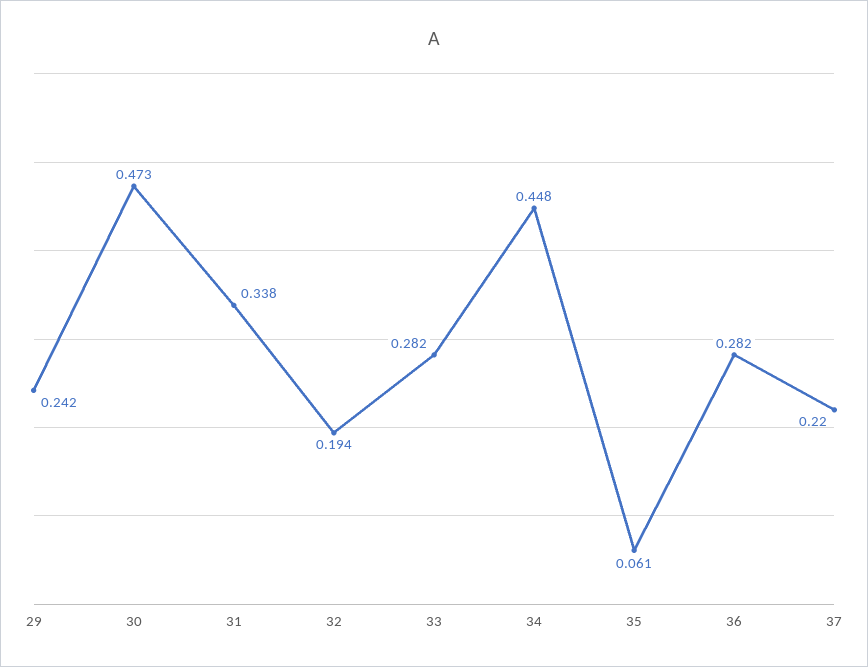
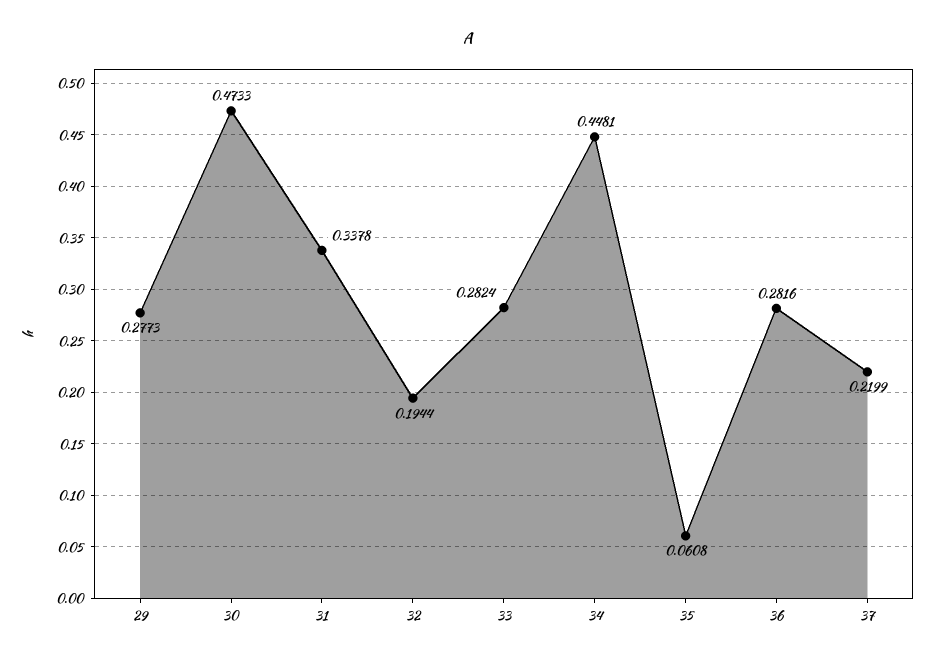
29: 0.242 -> 0.2773

